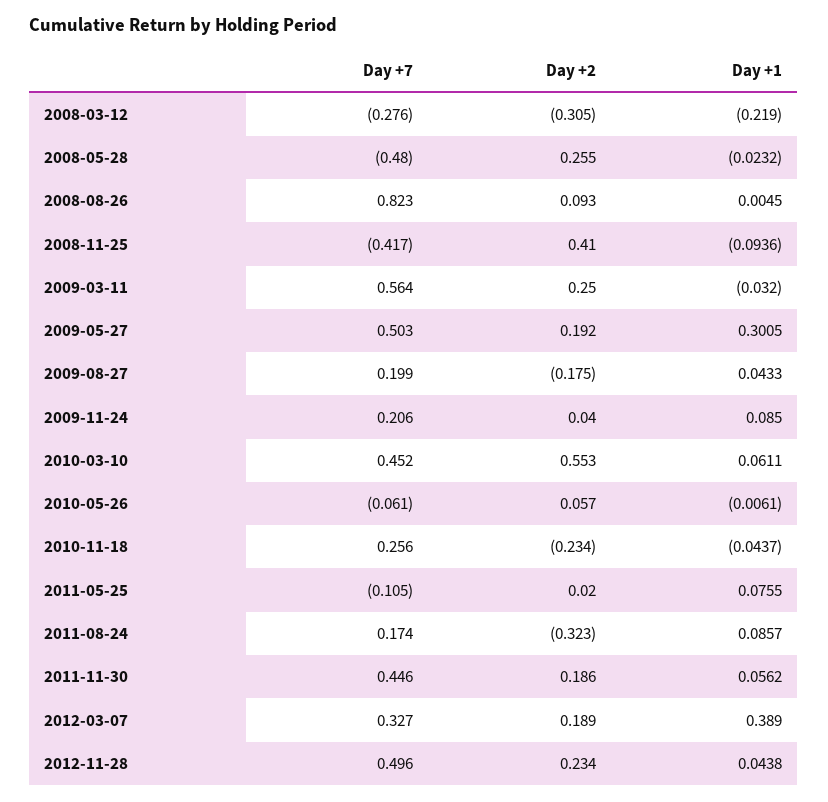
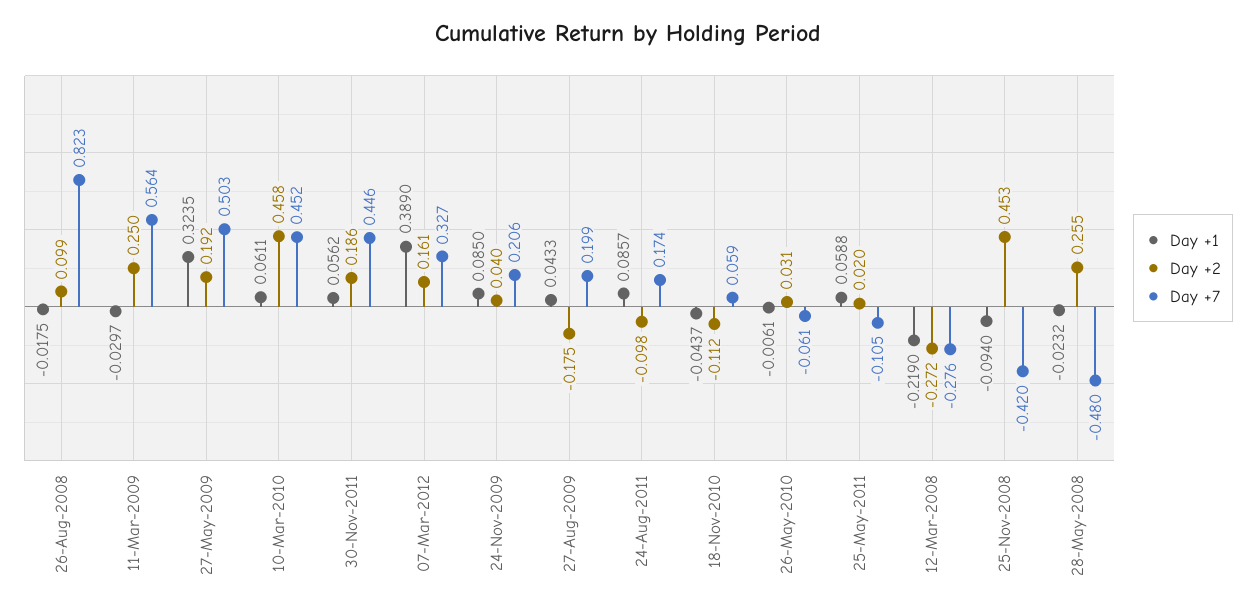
Day +2, 2008-03-12: -0.305 -> -0.272
Day +2, 2008-08-26: 0.093 -> 0.099
Day +1, 2008-08-26: 0.0045 -> -0.0175
Day +7, 2008-11-25: -0.417 -> -0.42
Day +2, 2008-11-25: 0.41 -> 0.453
Day +1, 2008-11-25: -0.0936 -> -0.094
Day +1, 2009-03-11: -0.032 -> -0.0297
Day +1, 2009-05-27: 0.3005 -> 0.3235
Day +2, 2010-03-10: 0.553 -> 0.458
Day +2, 2010-05-26: 0.057 -> 0.031
Day +7, 2010-11-18: 0.256 -> 0.059
Day +2, 2010-11-18: -0.234 -> -0.112
Day +1, 2011-05-25: 0.0755 -> 0.0588
Day +2, 2011-08-24: -0.323 -> -0.098
Day +2, 2012-03-07: 0.189 -> 0.161
Day +7, 2012-11-28: 0.496 -> none
Day +2, 2012-11-28: 0.234 -> none
Day +1, 2012-11-28: 0.0438 -> none

